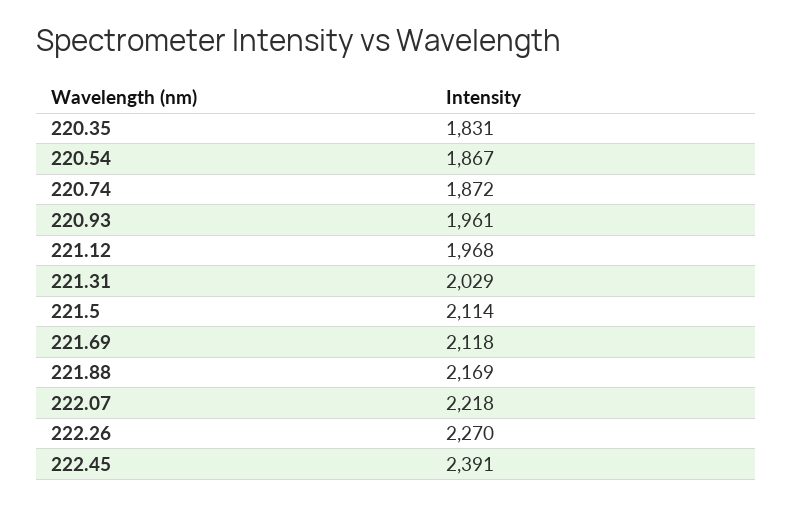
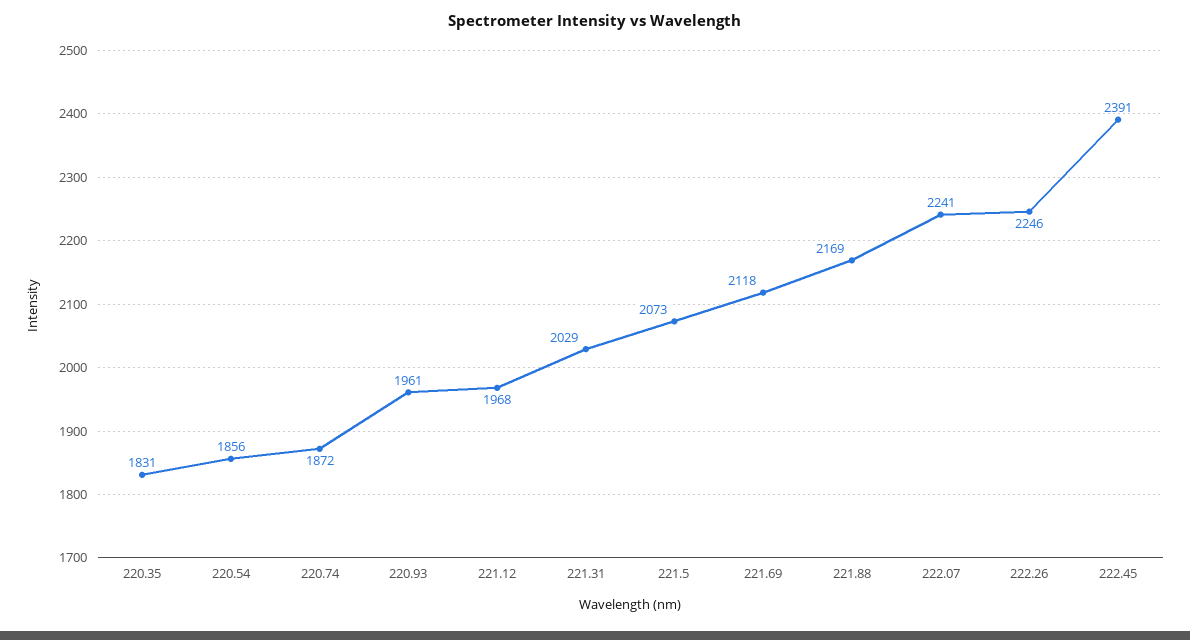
220.54: 1867 -> 1856
221.5: 2114 -> 2073
222.07: 2218 -> 2241
222.26: 2270 -> 2246

